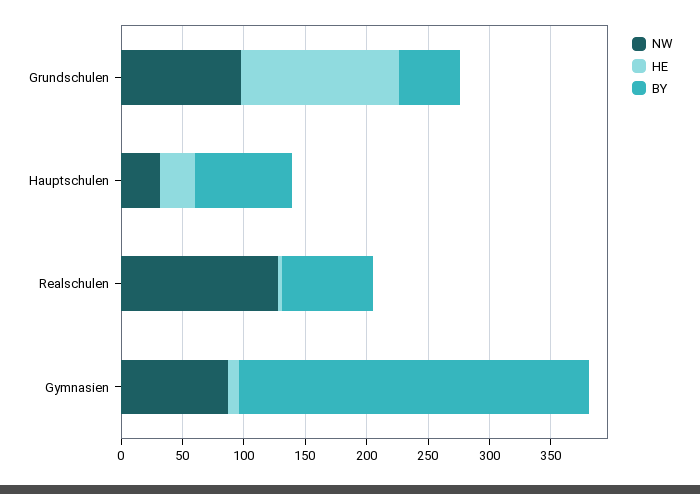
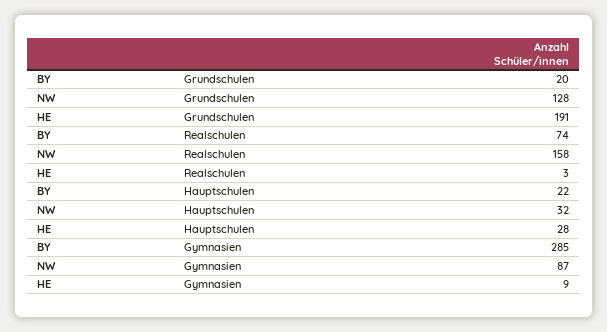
NW, Grundschulen: 100 -> 128
HE, Grundschulen: 130 -> 191
BY, Grundschulen: 50 -> 20
BY, Hauptschulen: 80 -> 22
NW, Realschulen: 130 -> 158

